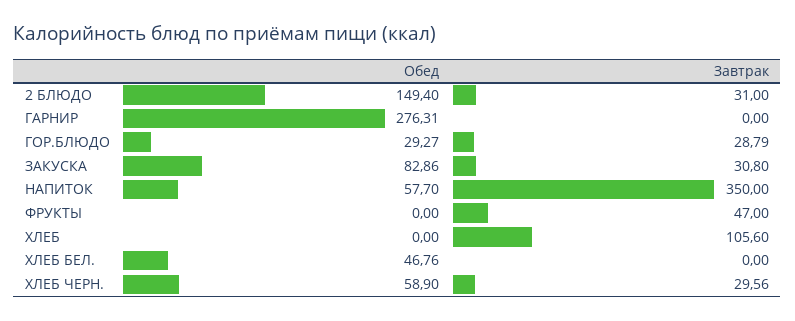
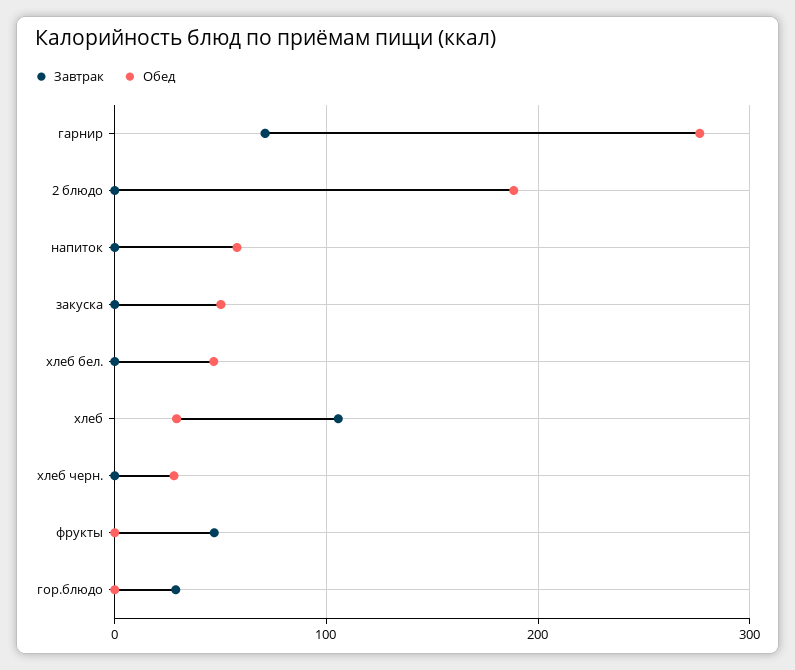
Обед, 2 БЛЮДО: 149.4 -> 190
Завтрак, 2 БЛЮДО: 31 -> 0
Завтрак, ГАРНИР: 0 -> 70
Обед, ГОР.БЛЮДО: 29.27 -> 0
Обед, ЗАКУСКА: 82.86 -> 50
Завтрак, ЗАКУСКА: 30.8 -> 0
Завтрак, НАПИТОК: 350 -> 0
Обед, ХЛЕБ: 0 -> 30
Обед, ХЛЕБ ЧЕРН.: 58.9 -> 30
Завтрак, ХЛЕБ ЧЕРН.: 29.56 -> 0

